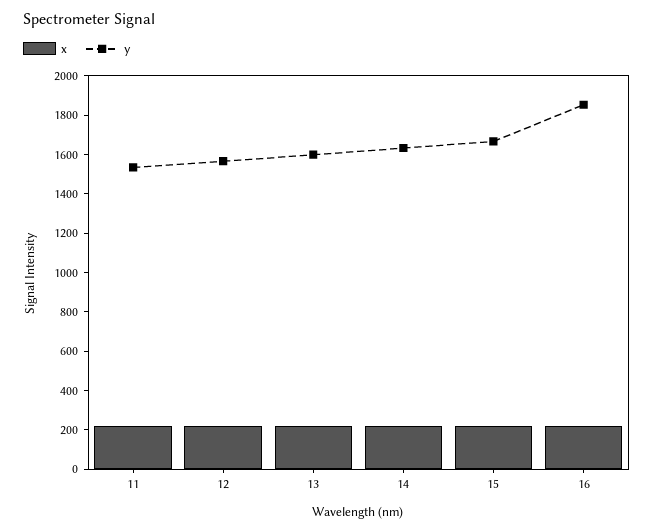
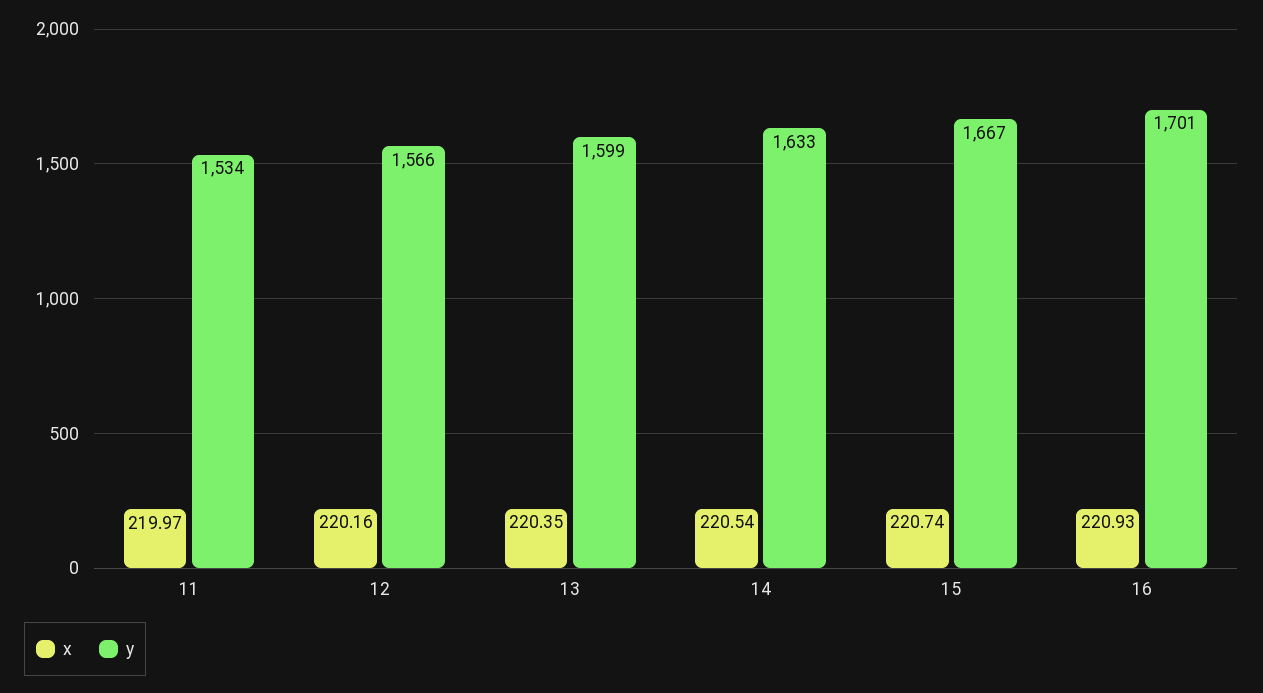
y, 16: 1850 -> 1701

